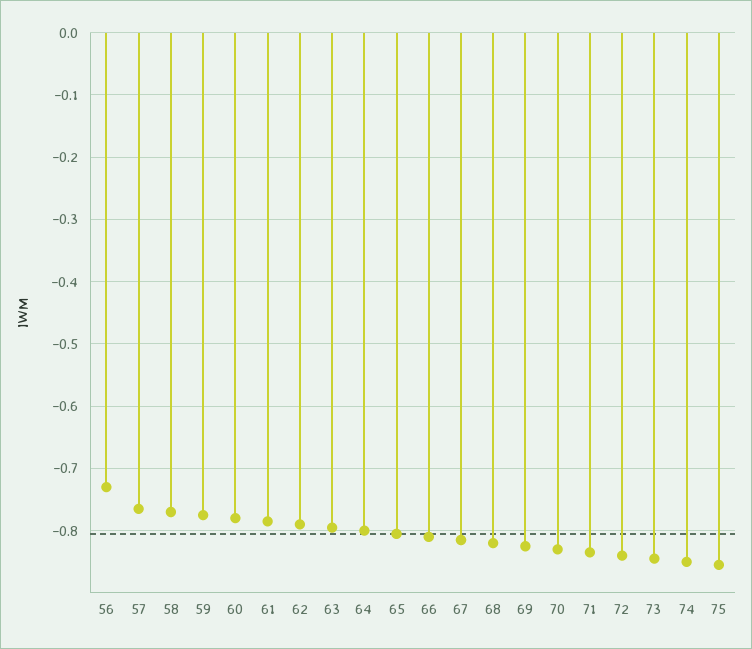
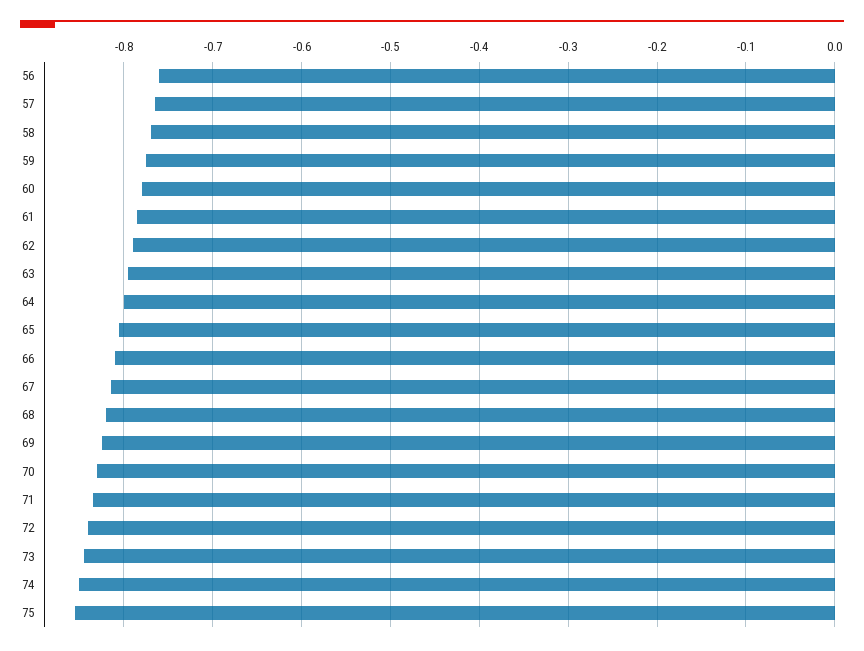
56: -0.73 -> -0.76

